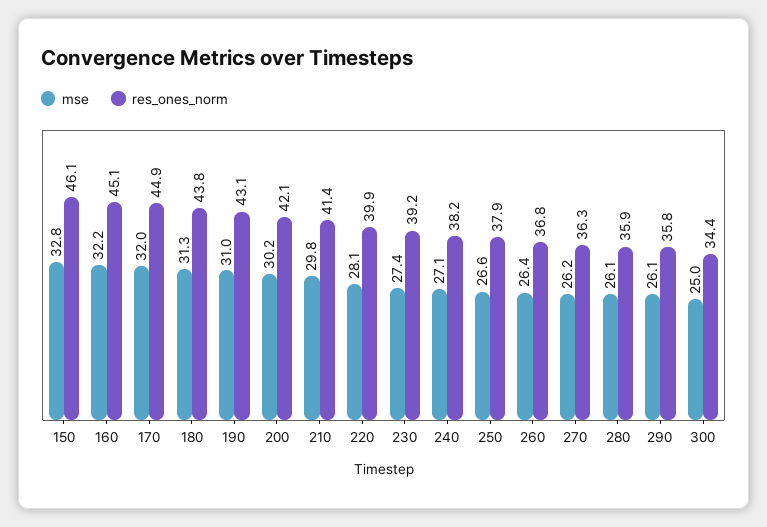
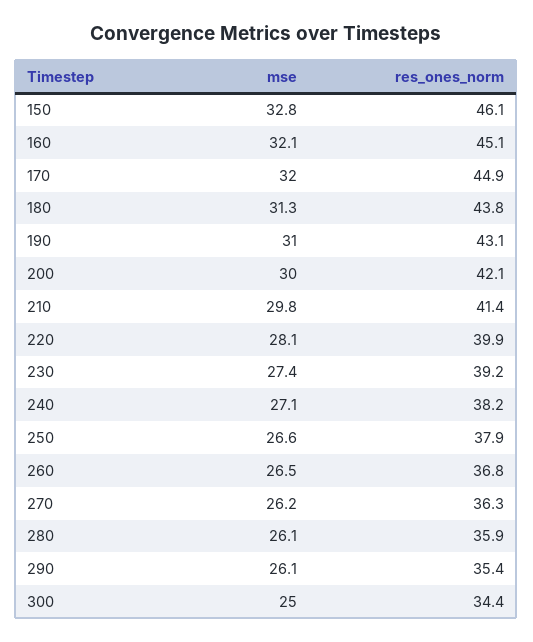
mse, 160: 32.2 -> 32.1
mse, 200: 30.2 -> 30
mse, 260: 26.4 -> 26.5
res_ones_norm, 290: 35.8 -> 35.4

